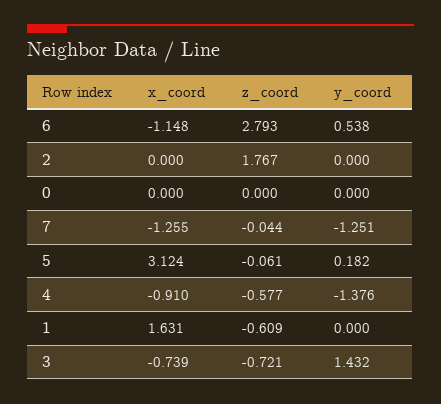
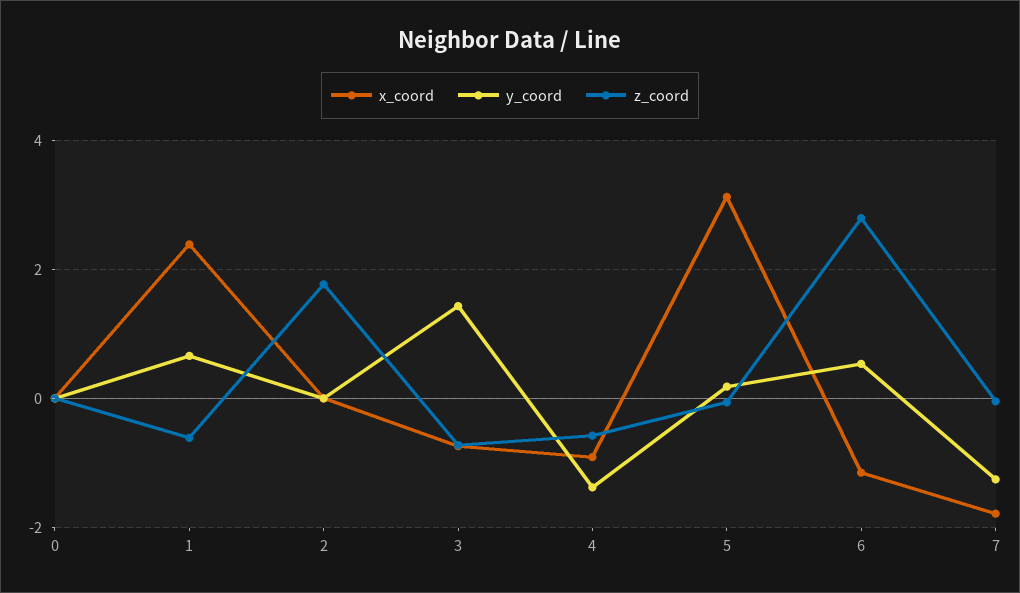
x_coord, 7: -1.255 -> -1.8
x_coord, 1: 1.631 -> 2.4
y_coord, 1: 0 -> 0.6

